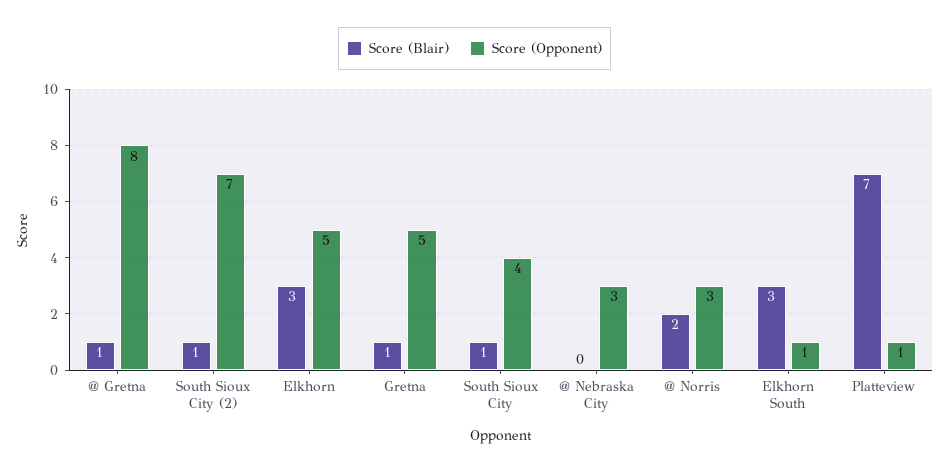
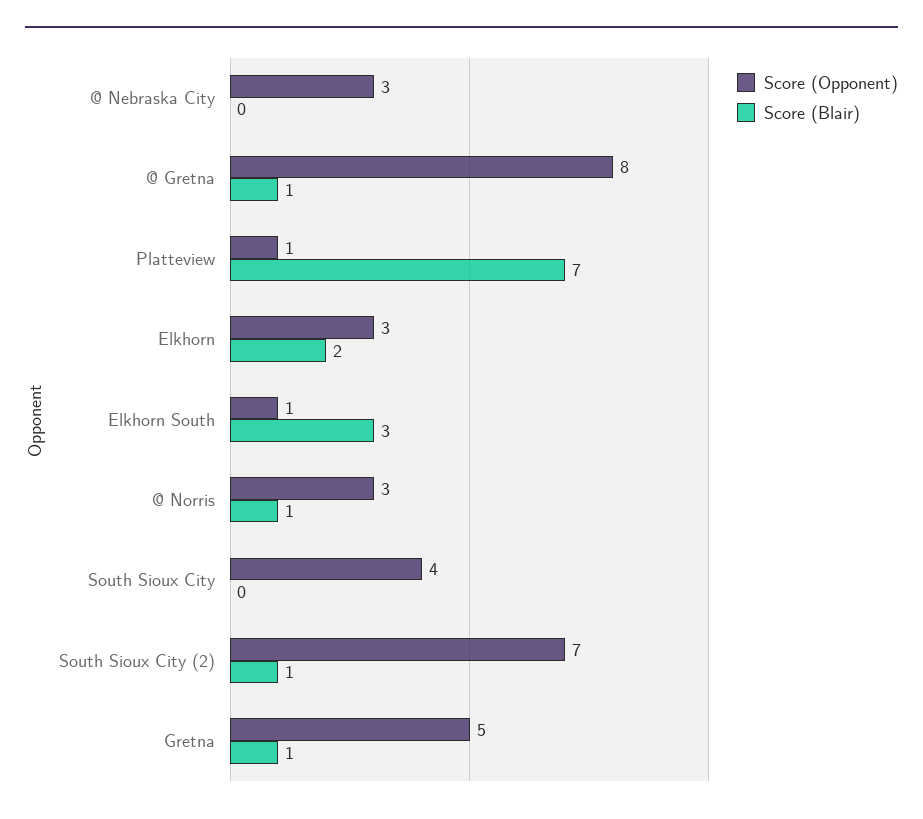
Score (Blair), Elkhorn: 3 -> 2
Score (Opponent), Elkhorn: 5 -> 3
Score (Blair), South Sioux City: 1 -> 0
Score (Blair), @ Norris: 2 -> 1

